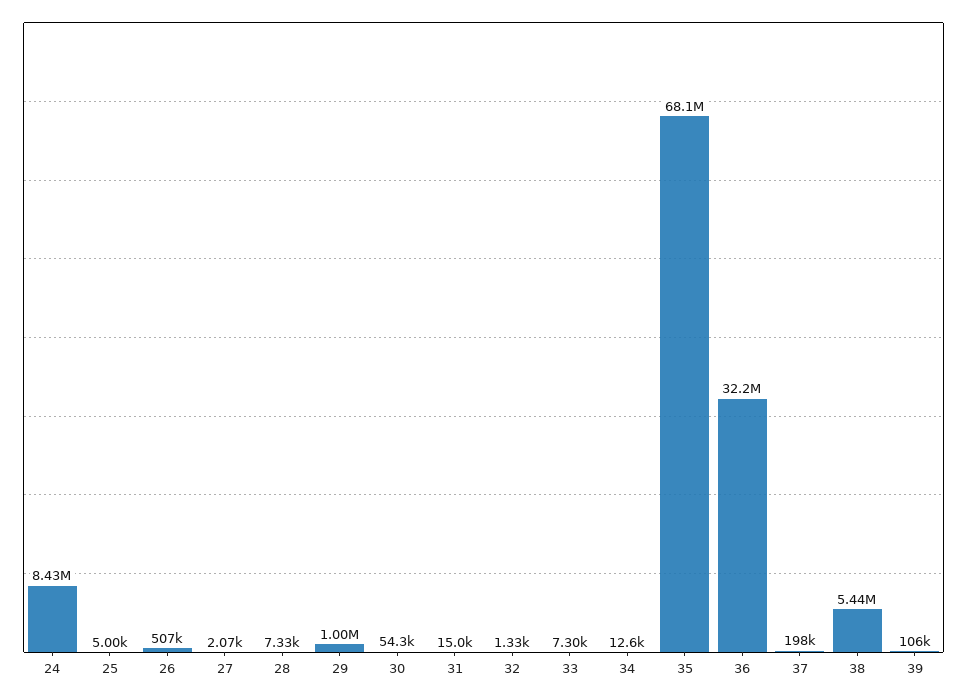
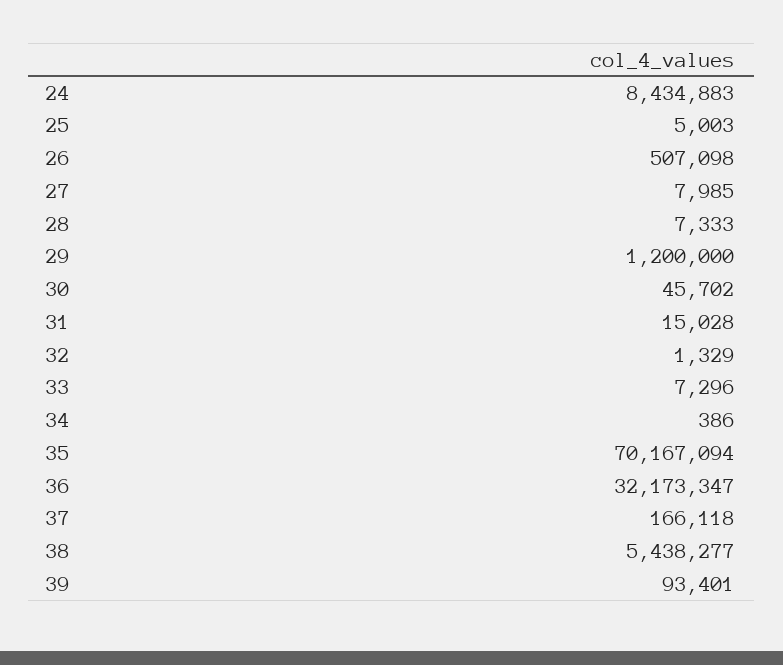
27: 2070 -> 7985
29: 1000000 -> 1200000
30: 54300 -> 45702
34: 12600 -> 386
35: 68100000 -> 70167094
37: 198000 -> 166118
39: 106000 -> 93401

